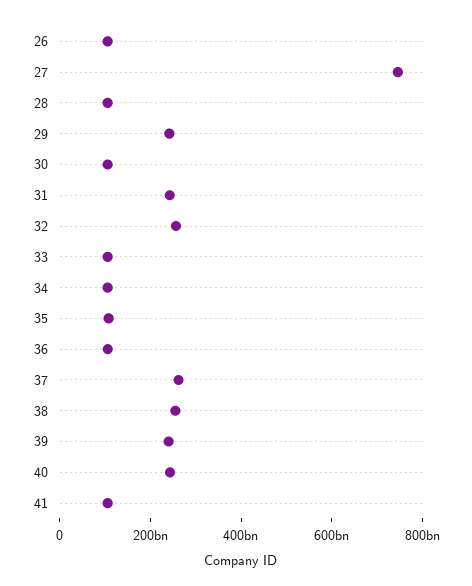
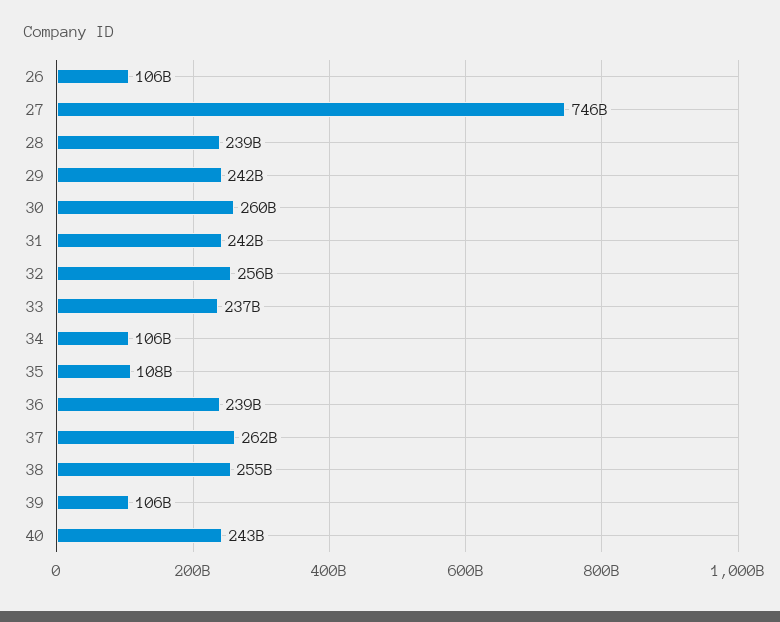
28: 100000000000 -> 239000000000
30: 100000000000 -> 260000000000
33: 100000000000 -> 237000000000
36: 100000000000 -> 239000000000
39: 250000000000 -> 106000000000
41: 100000000000 -> none

